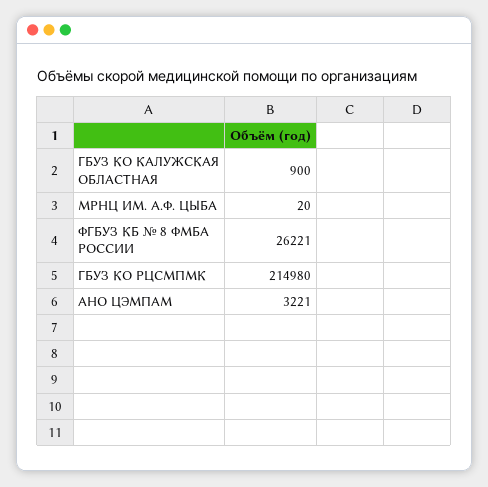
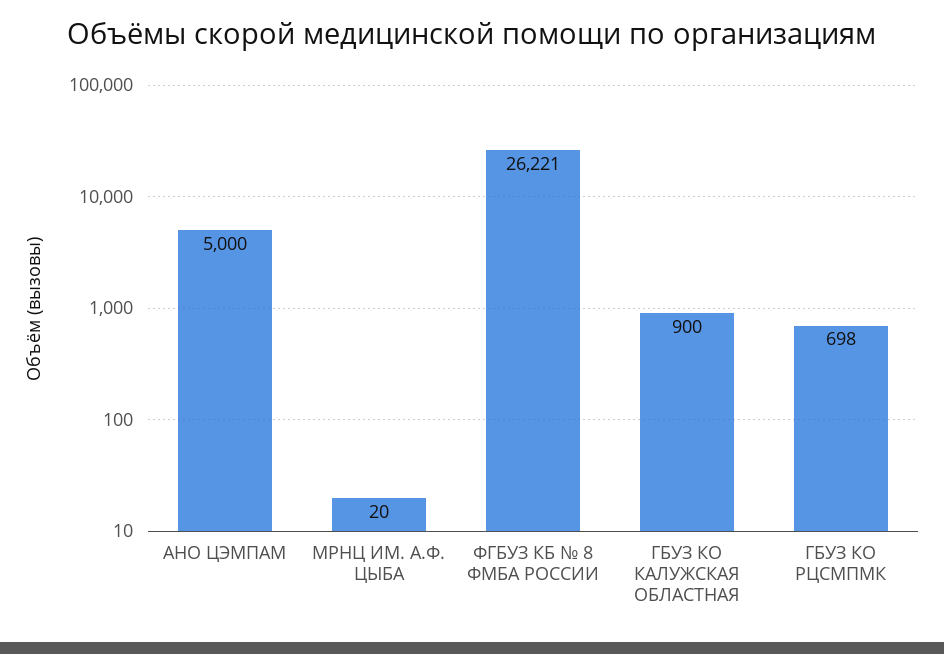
ГБУЗ КО РЦСМПМК: 214980 -> 698
АНО ЦЭМПАМ: 3221 -> 5000

